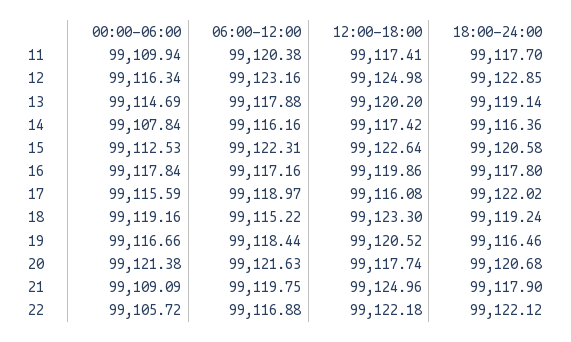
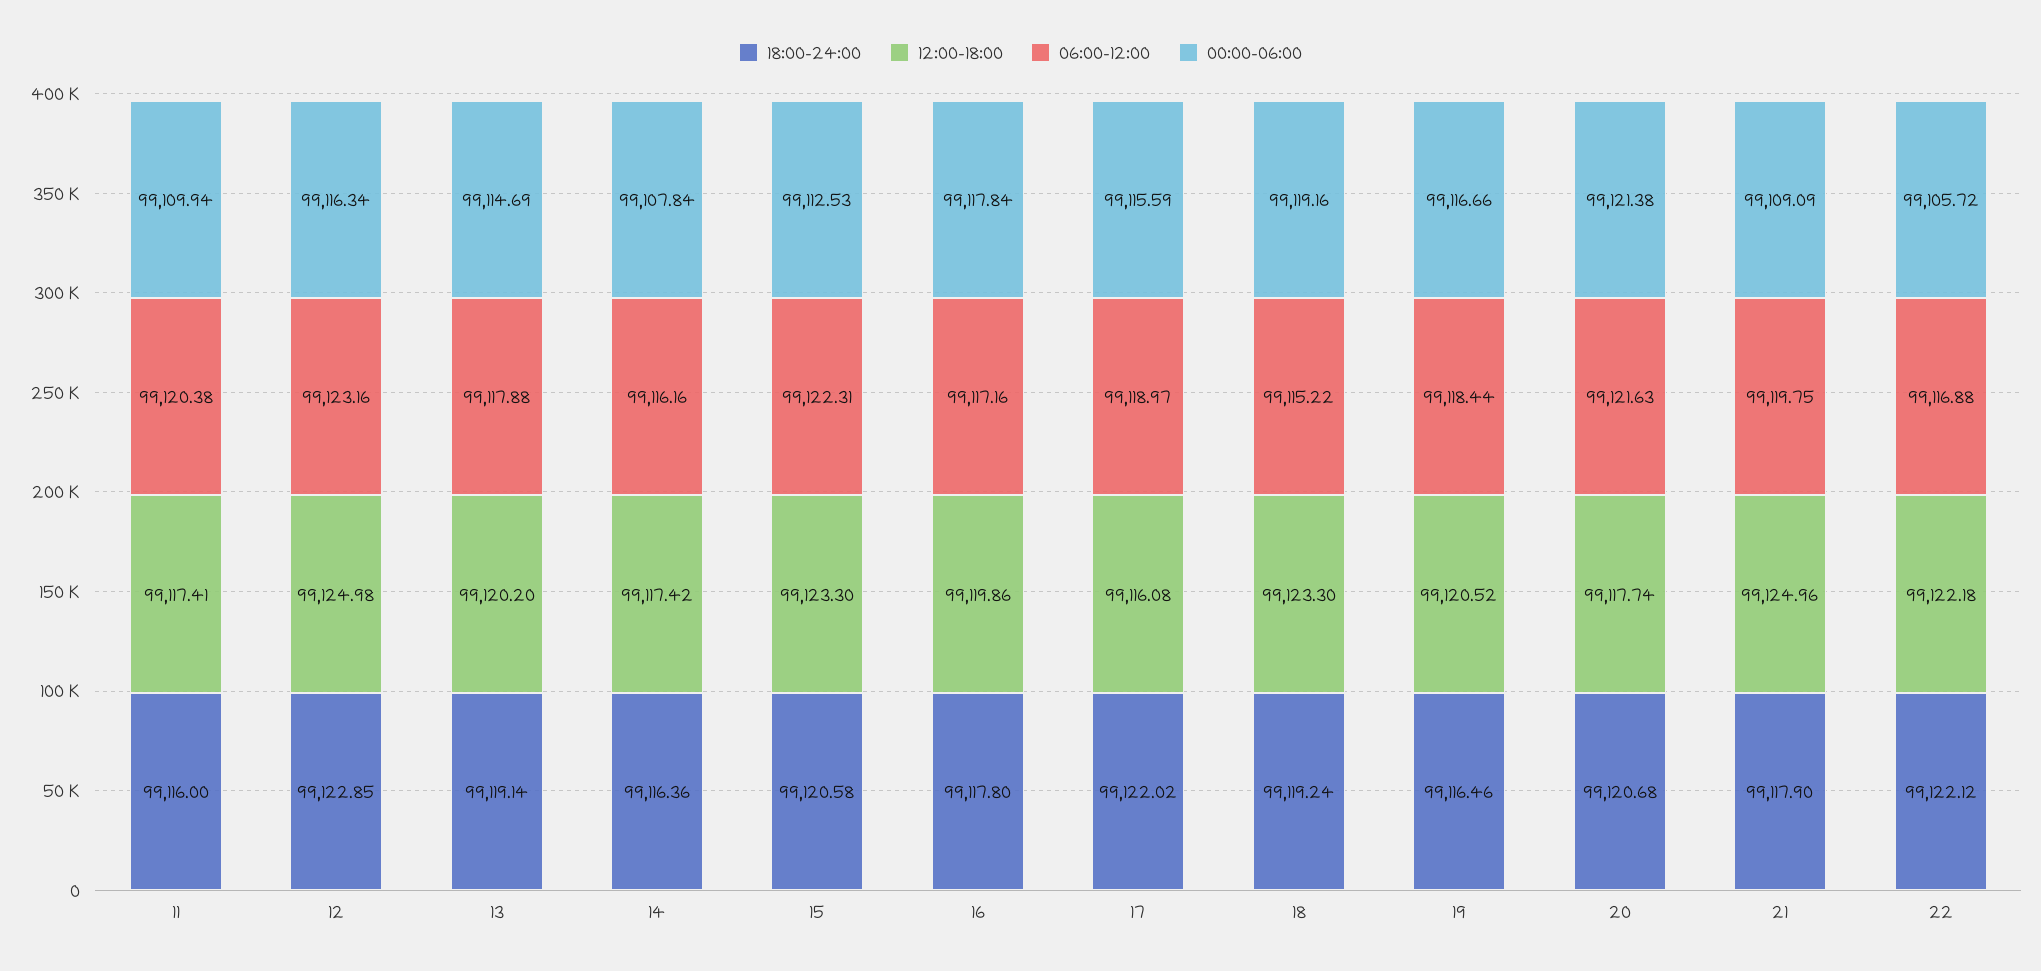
18:00-24:00, 11: 99117.7 -> 99116
12:00-18:00, 15: 99122.64 -> 99123.3

